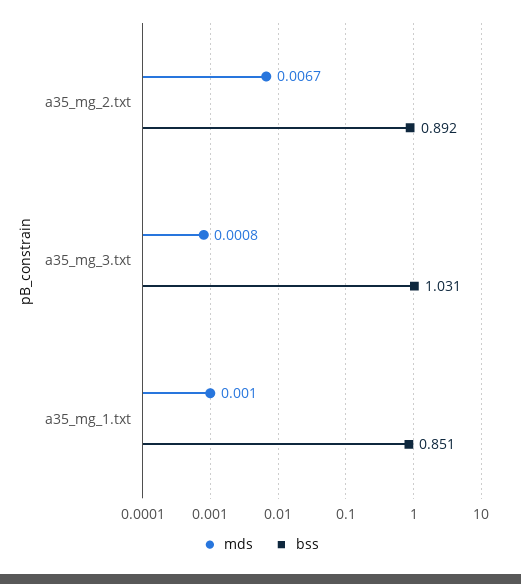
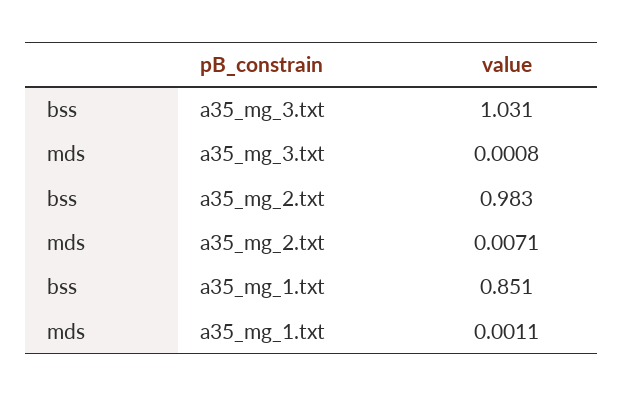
mds, a35_mg_2.txt: 0.0067 -> 0.0071
bss, a35_mg_2.txt: 0.892 -> 0.983
mds, a35_mg_1.txt: 0.001 -> 0.0011

